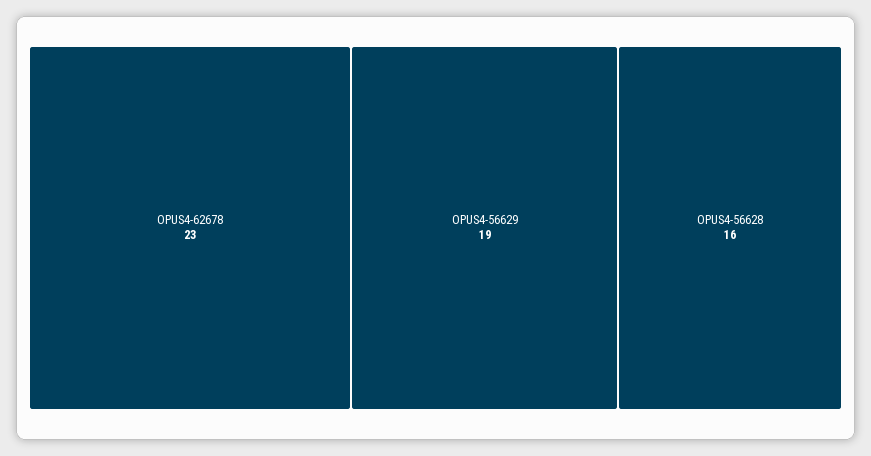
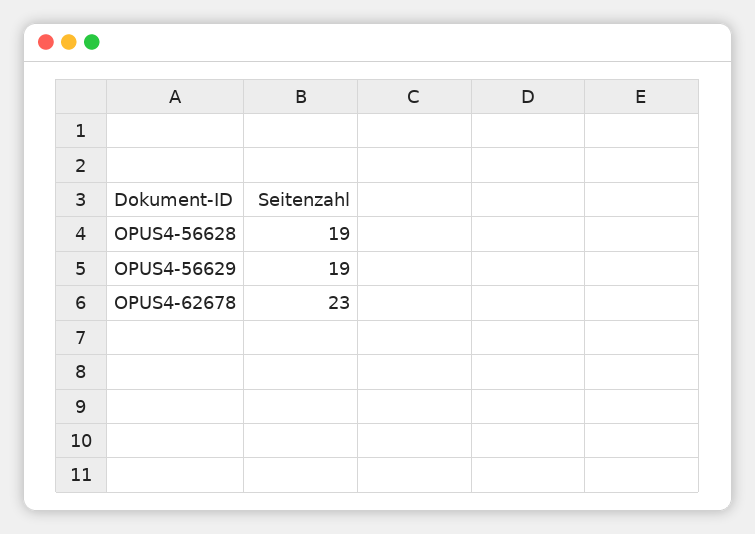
OPUS4-56628: 16 -> 19

